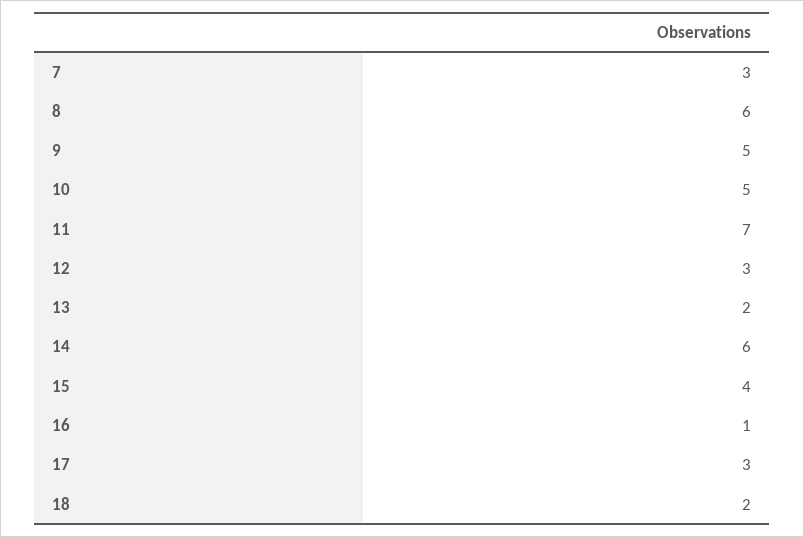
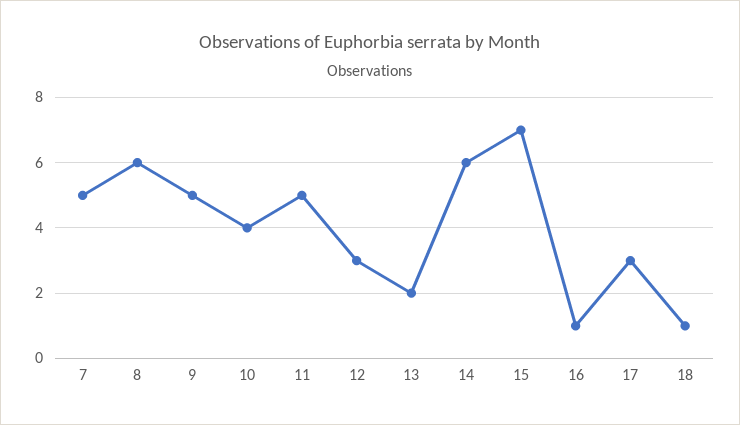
7: 3 -> 5
10: 5 -> 4
11: 7 -> 5
15: 4 -> 7
18: 2 -> 1

